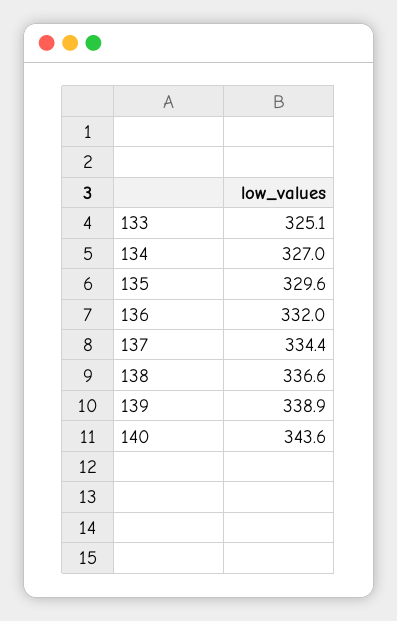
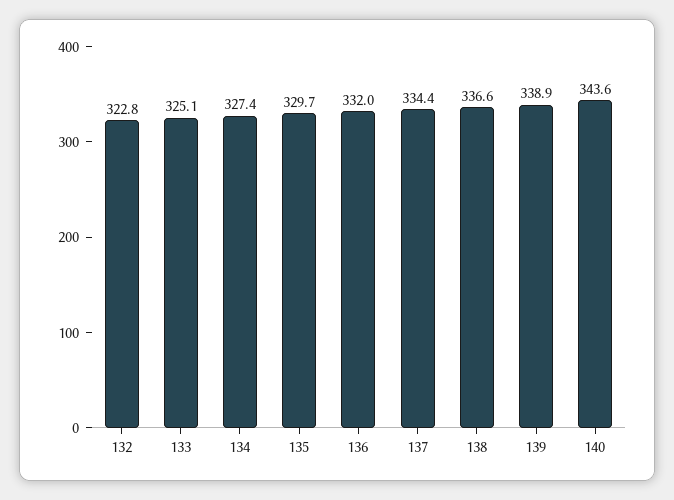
134: 327 -> 327.4
135: 329.6 -> 329.7
132: none -> 322.8

